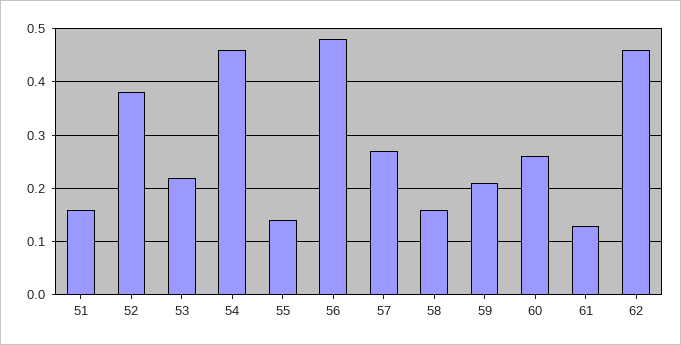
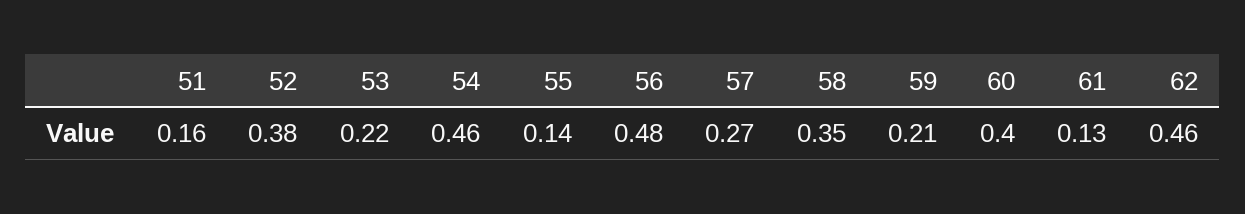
58: 0.15 -> 0.35
60: 0.25 -> 0.4

